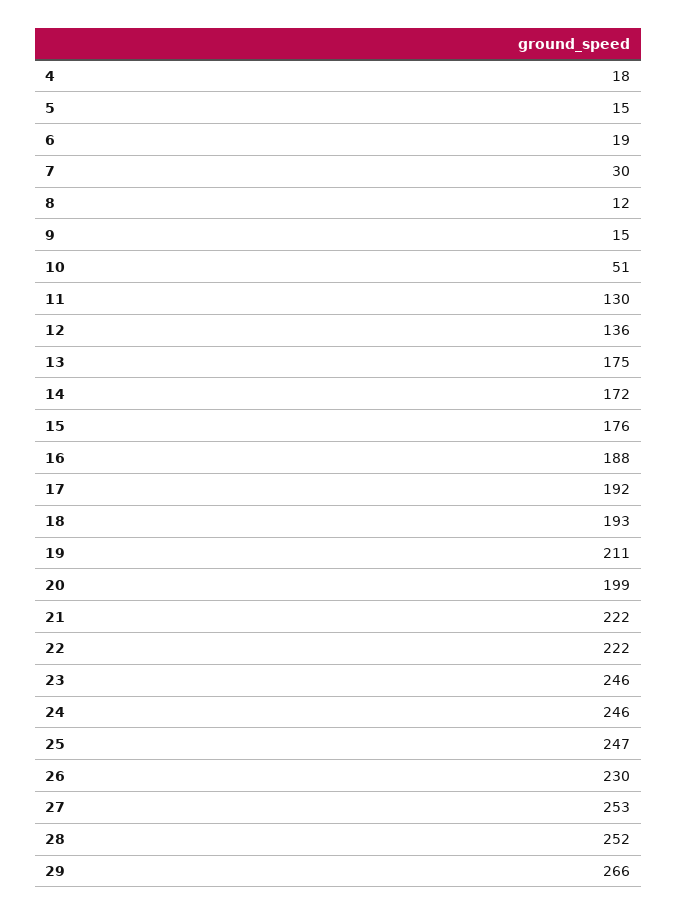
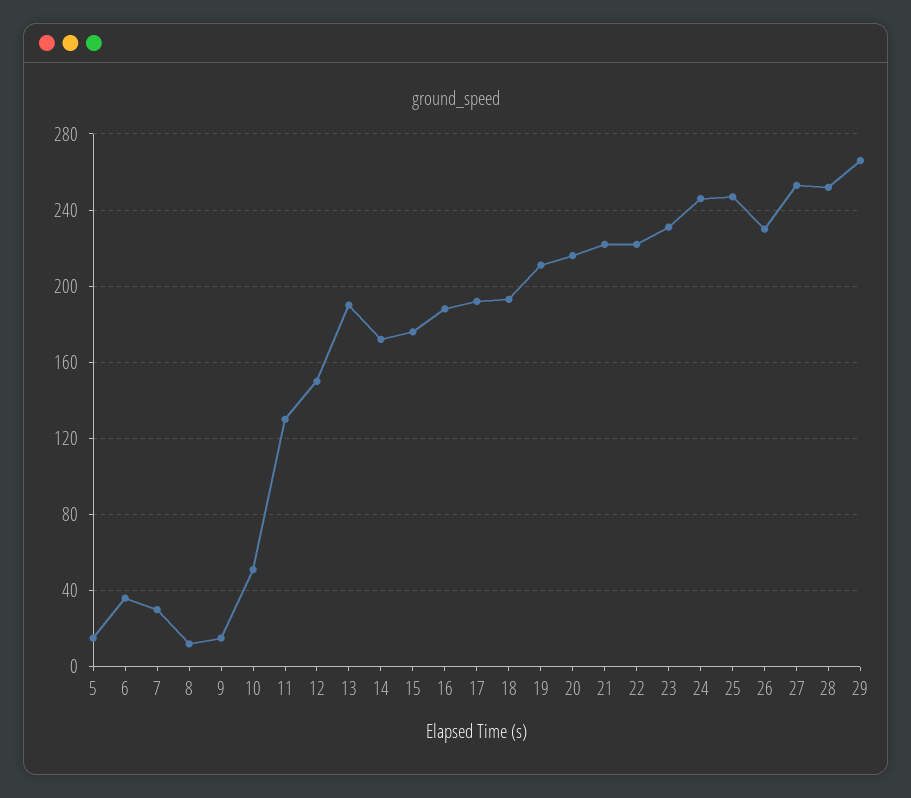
4: 18 -> none
6: 19 -> 35
12: 136 -> 150
13: 175 -> 190
20: 199 -> 215
23: 246 -> 230

